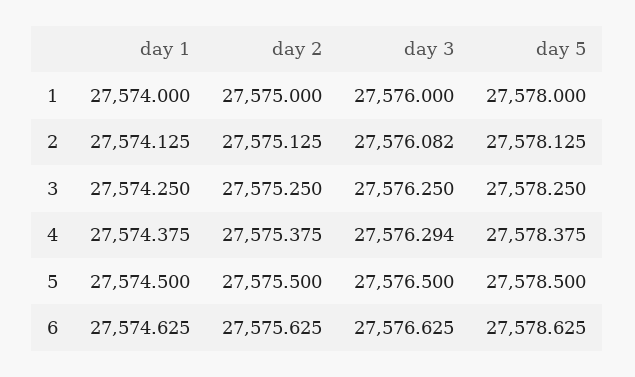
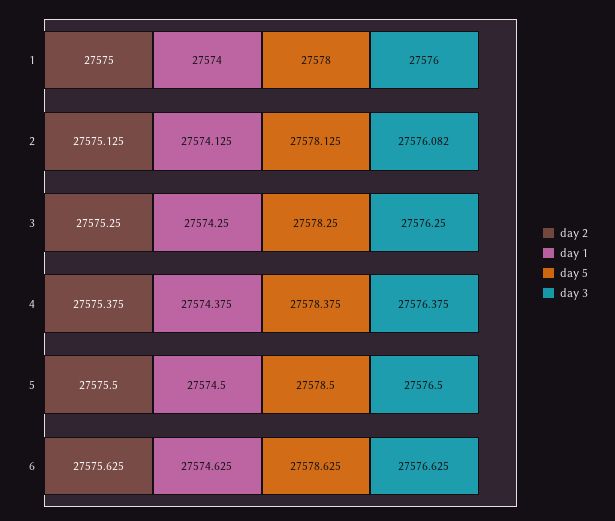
day 3, 4: 27576.294 -> 27576.375

